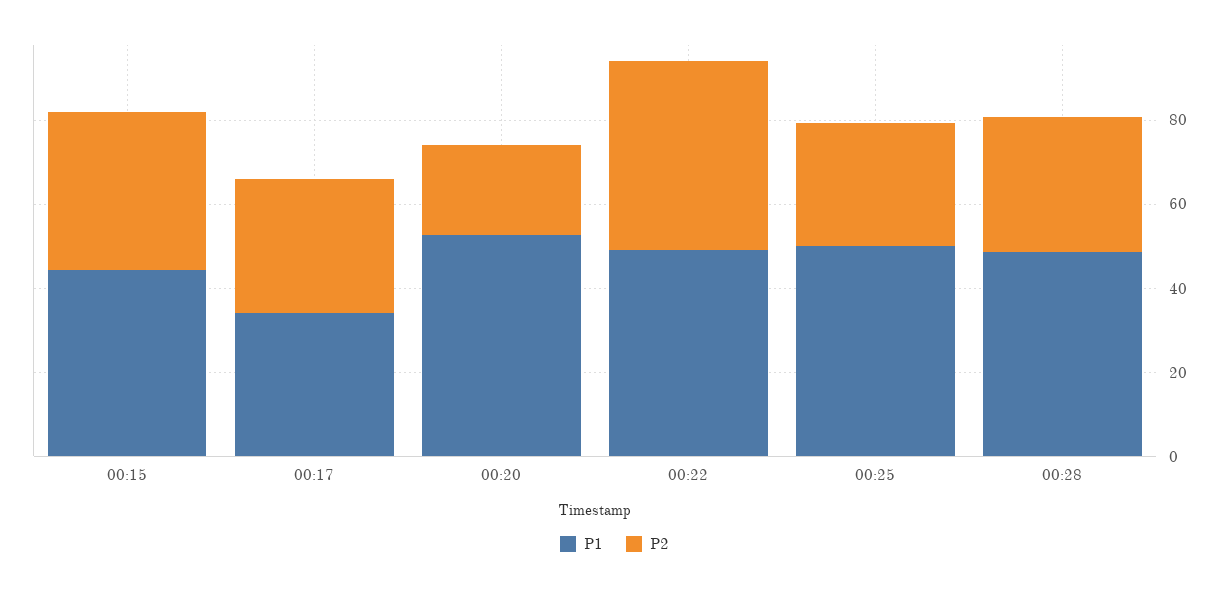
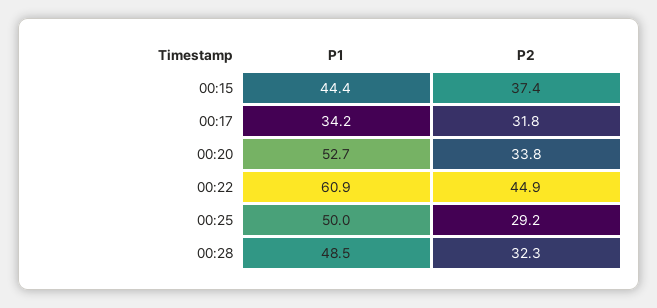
P2, 00:20: 20 -> 33.8
P1, 00:22: 50 -> 60.9

